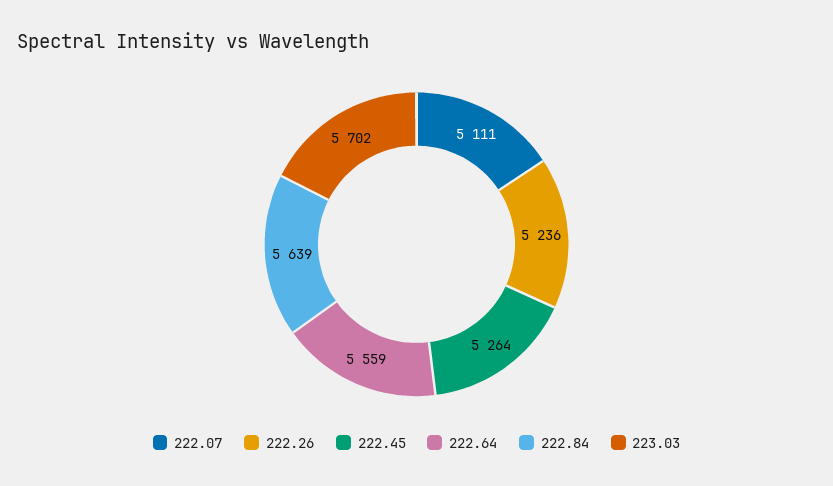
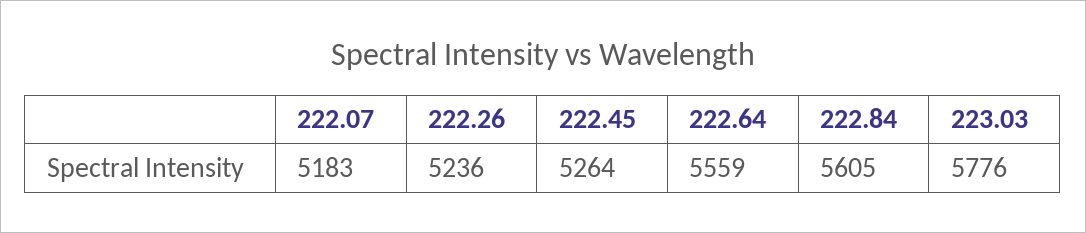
222.07: 5111 -> 5183
222.84: 5639 -> 5605
223.03: 5702 -> 5776

